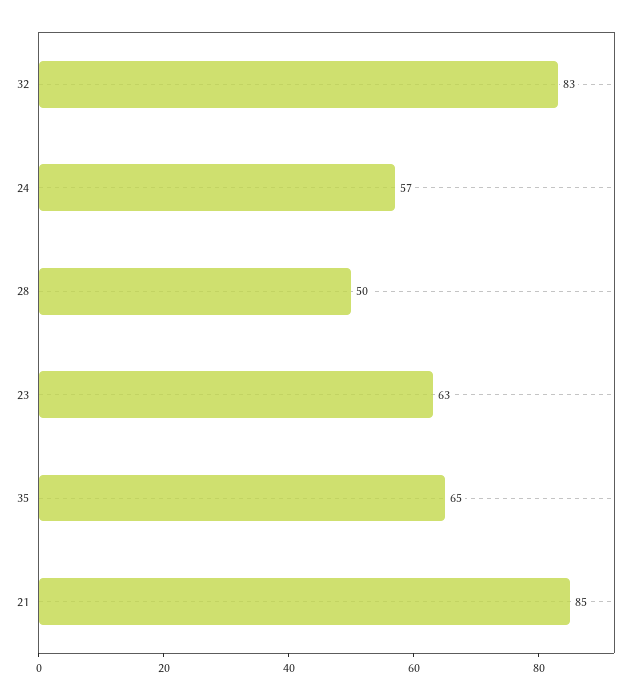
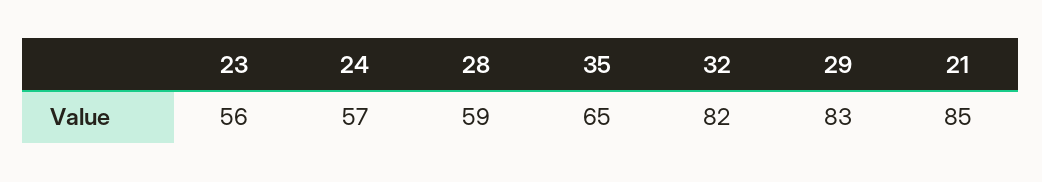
32: 83 -> 82
28: 50 -> 59
23: 63 -> 56
29: none -> 83

